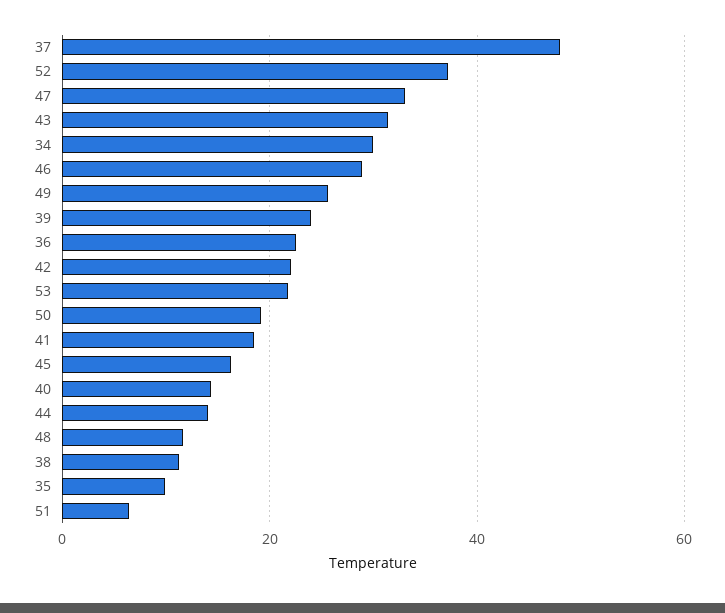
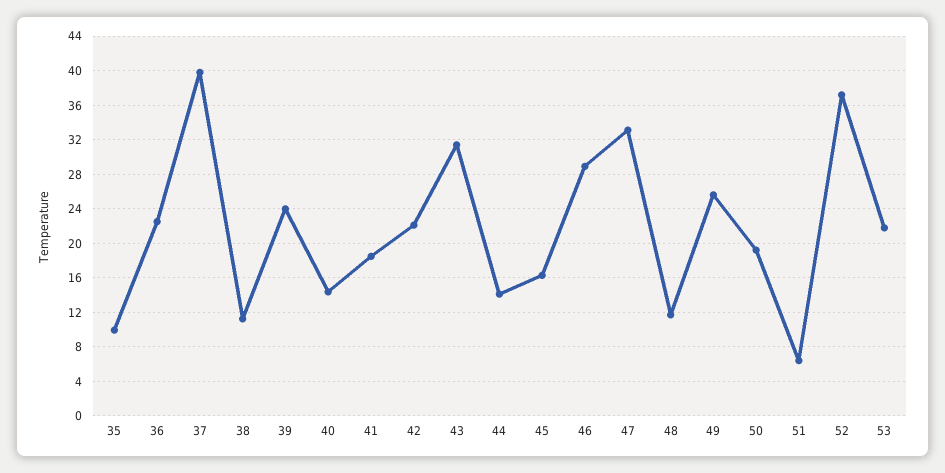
37: 48 -> 40
34: 30 -> none

